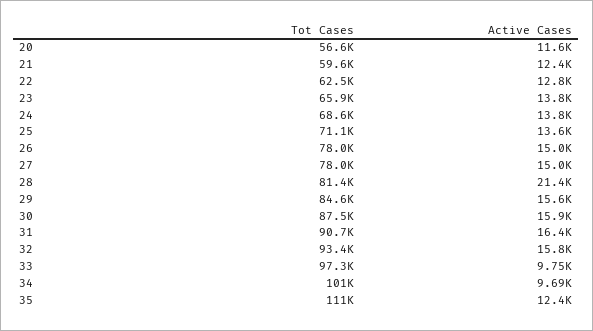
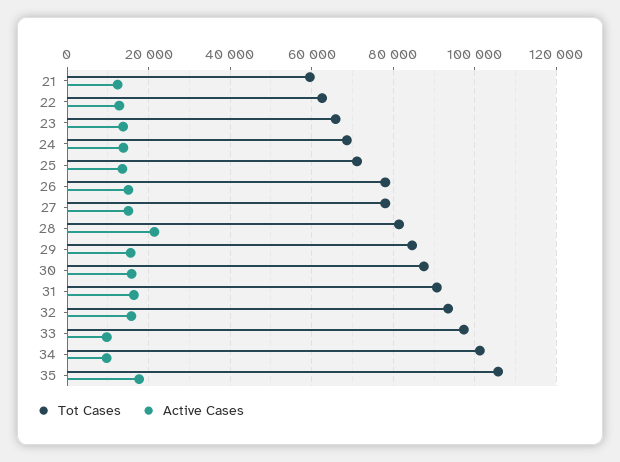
Tot Cases, 20: 56600 -> none
Active Cases, 20: 11600 -> none
Tot Cases, 35: 111000 -> 106000
Active Cases, 35: 12400 -> 18000

